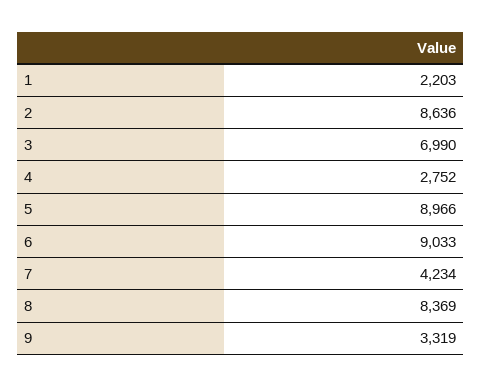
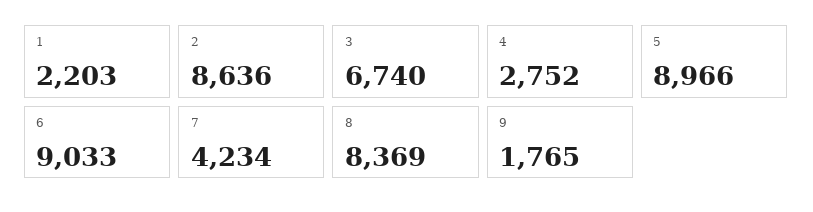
3: 6990 -> 6740
9: 3319 -> 1765

